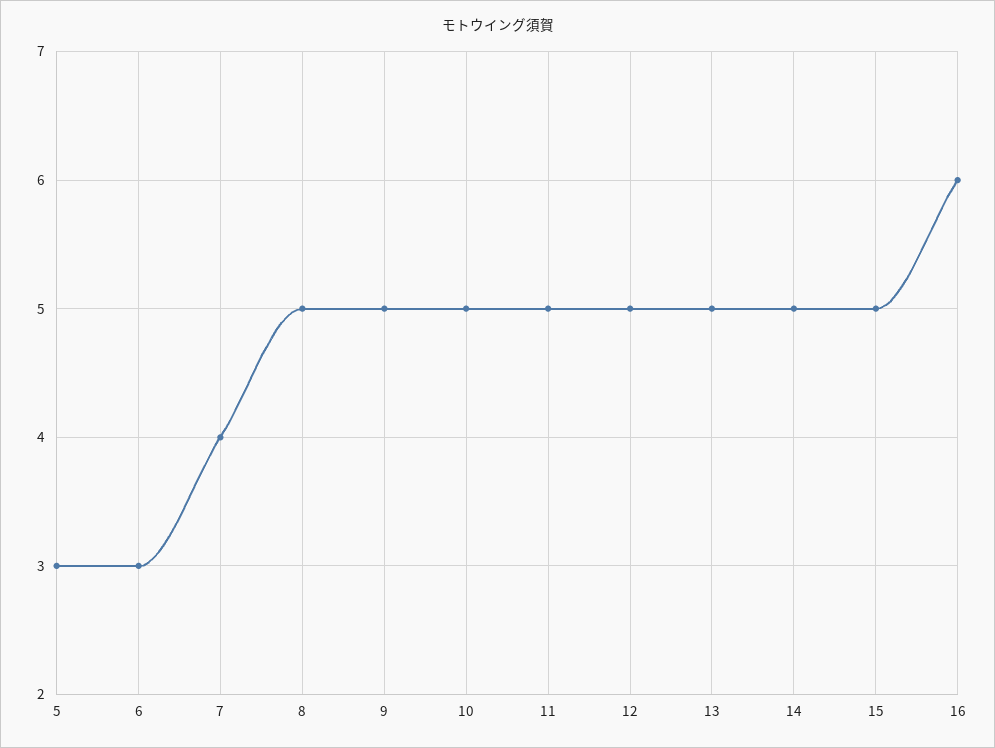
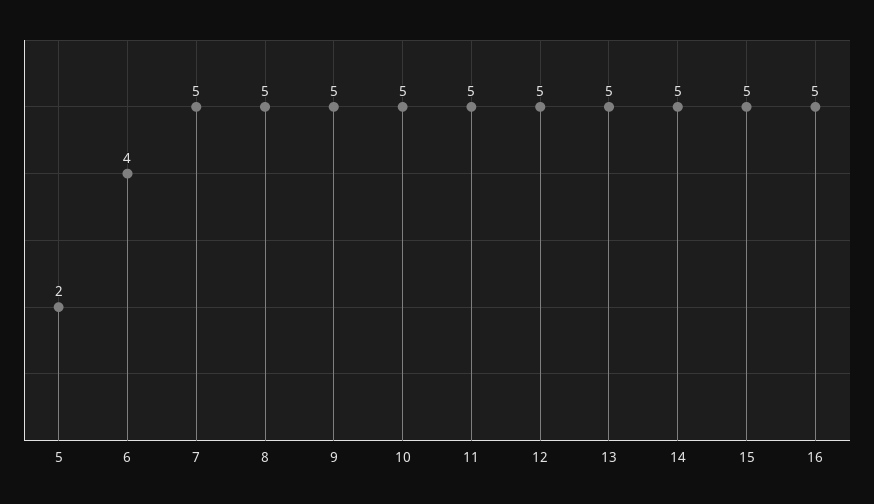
5: 3 -> 2
6: 3 -> 4
7: 4 -> 5
16: 6 -> 5

